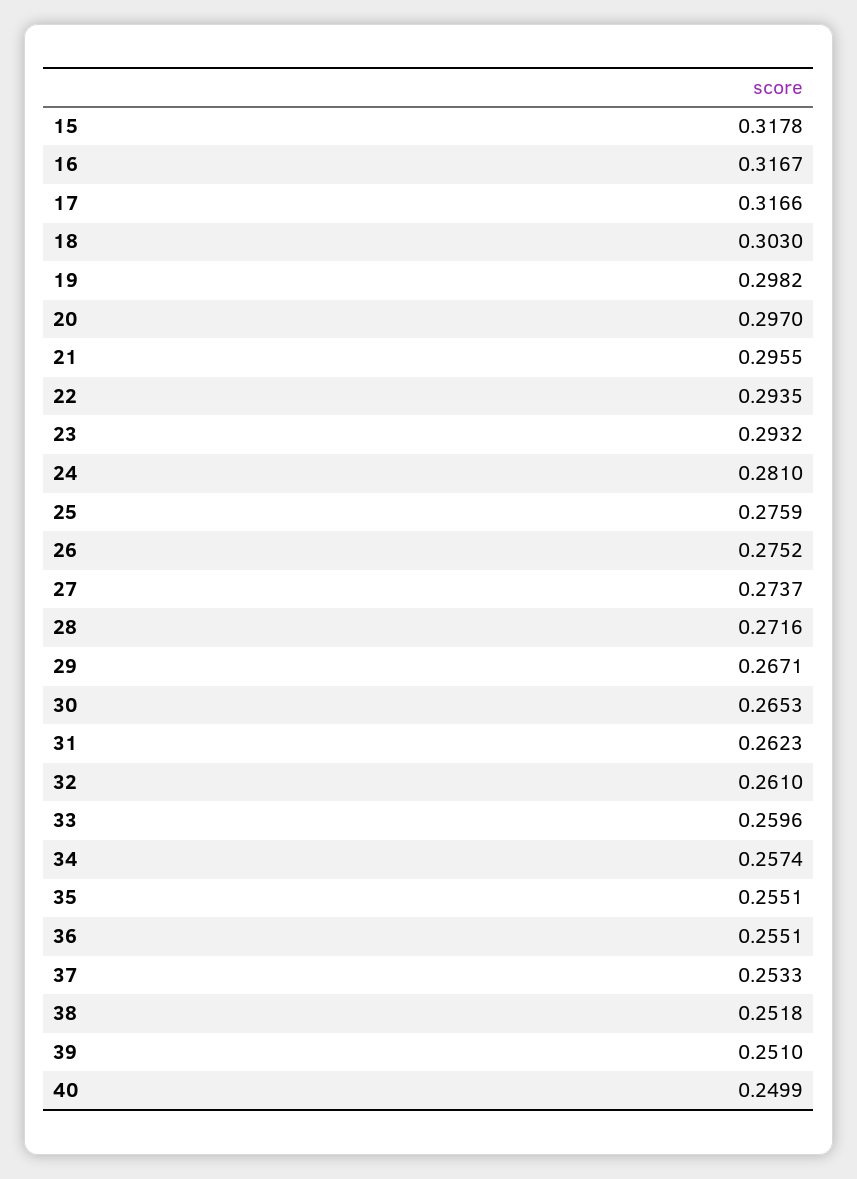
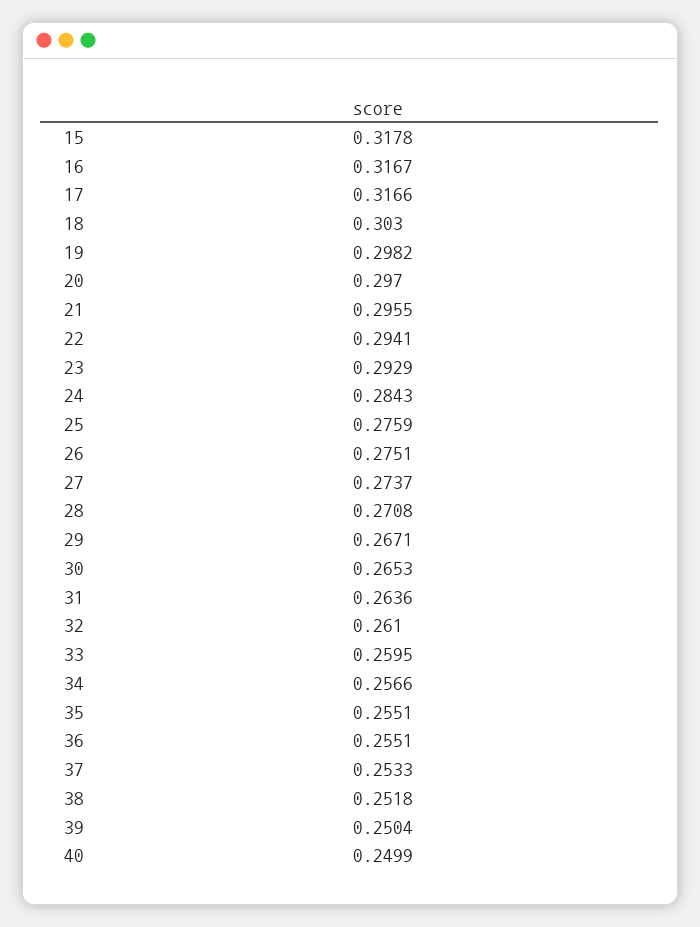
22: 0.2935 -> 0.2941
23: 0.2932 -> 0.2929
24: 0.281 -> 0.2843
26: 0.2752 -> 0.2751
28: 0.2716 -> 0.2708
31: 0.2623 -> 0.2636
33: 0.2596 -> 0.2595
34: 0.2574 -> 0.2566
39: 0.251 -> 0.2504

